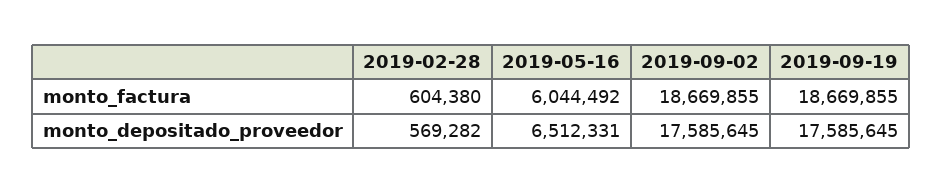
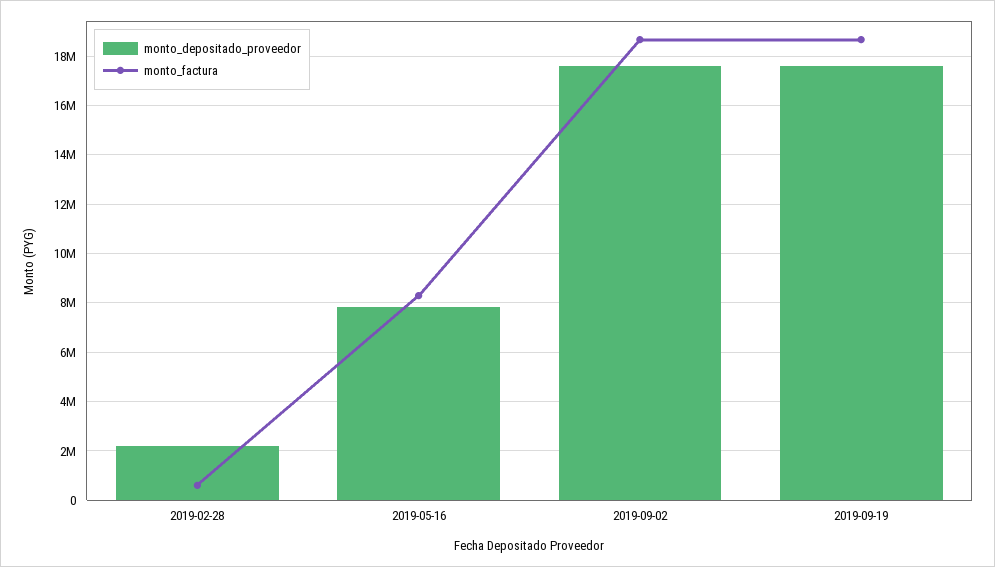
monto_factura, 2019-05-16: 6044492 -> 8250000
monto_depositado_proveedor, 2019-02-28: 569282 -> 2250000
monto_depositado_proveedor, 2019-05-16: 6512331 -> 7750000

